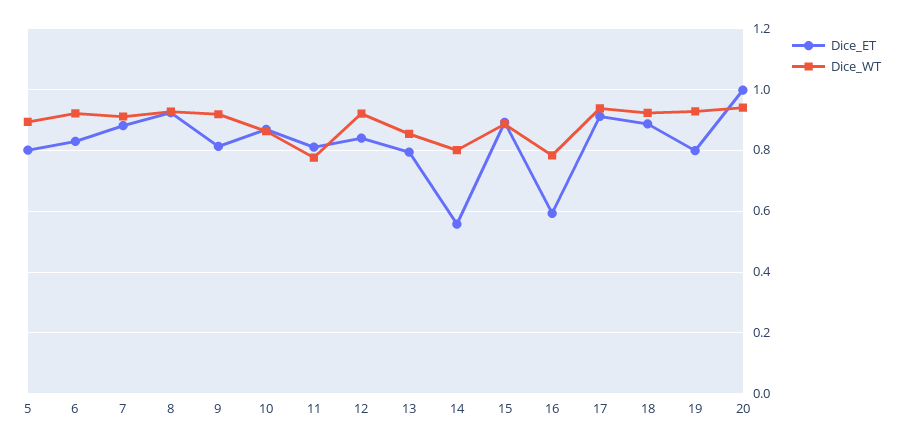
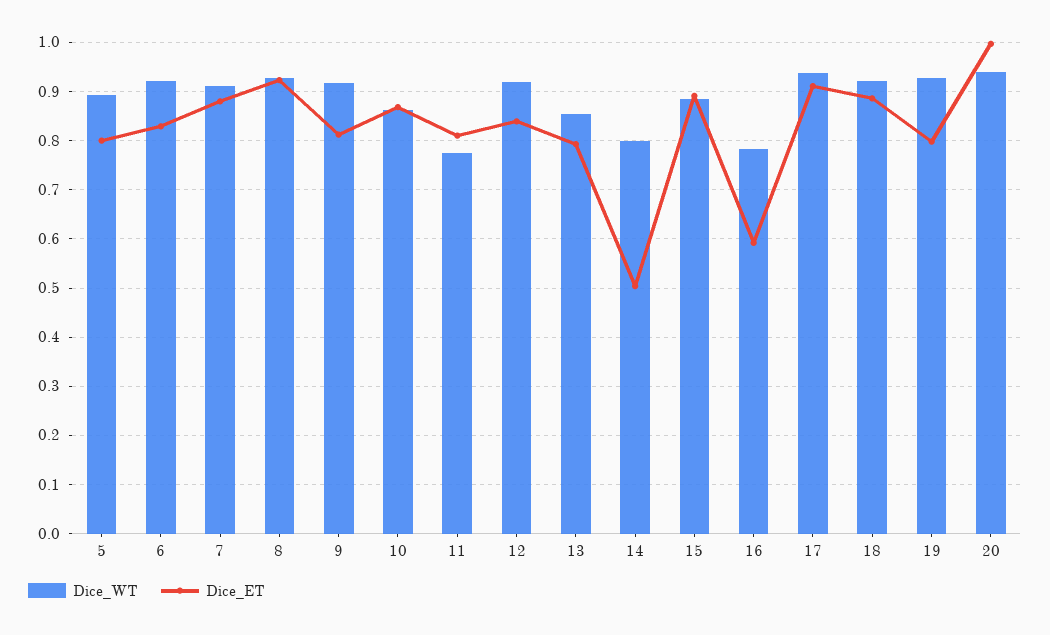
Dice_ET, 14: 0.56 -> 0.5

